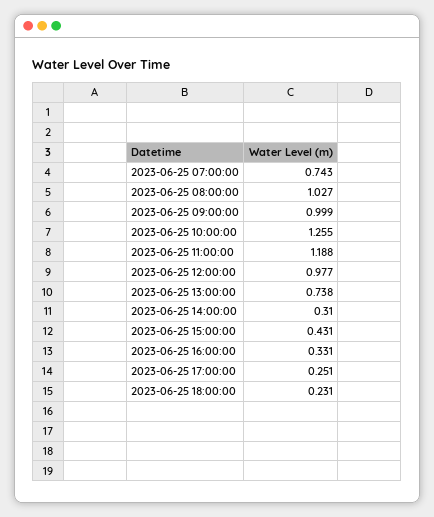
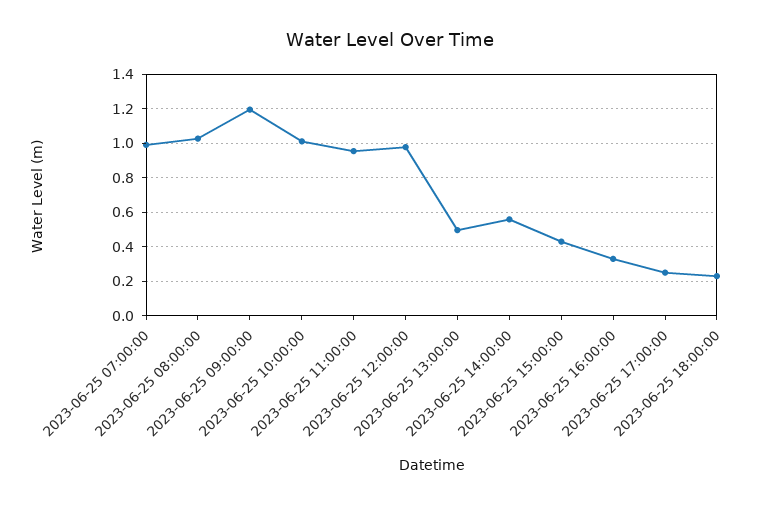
2023-06-25 07:00:00: 0.743 -> 1
2023-06-25 09:00:00: 0.999 -> 1.2
2023-06-25 10:00:00: 1.255 -> 1
2023-06-25 11:00:00: 1.188 -> 0.95
2023-06-25 13:00:00: 0.738 -> 0.5
2023-06-25 14:00:00: 0.31 -> 0.55

